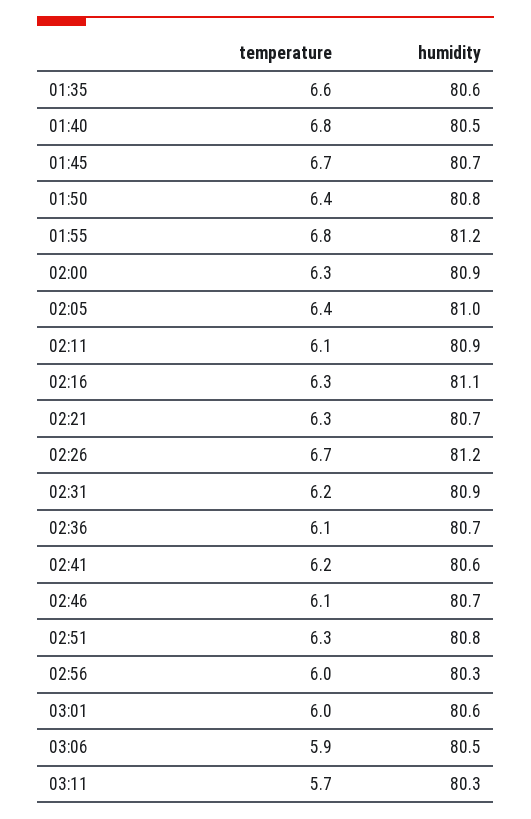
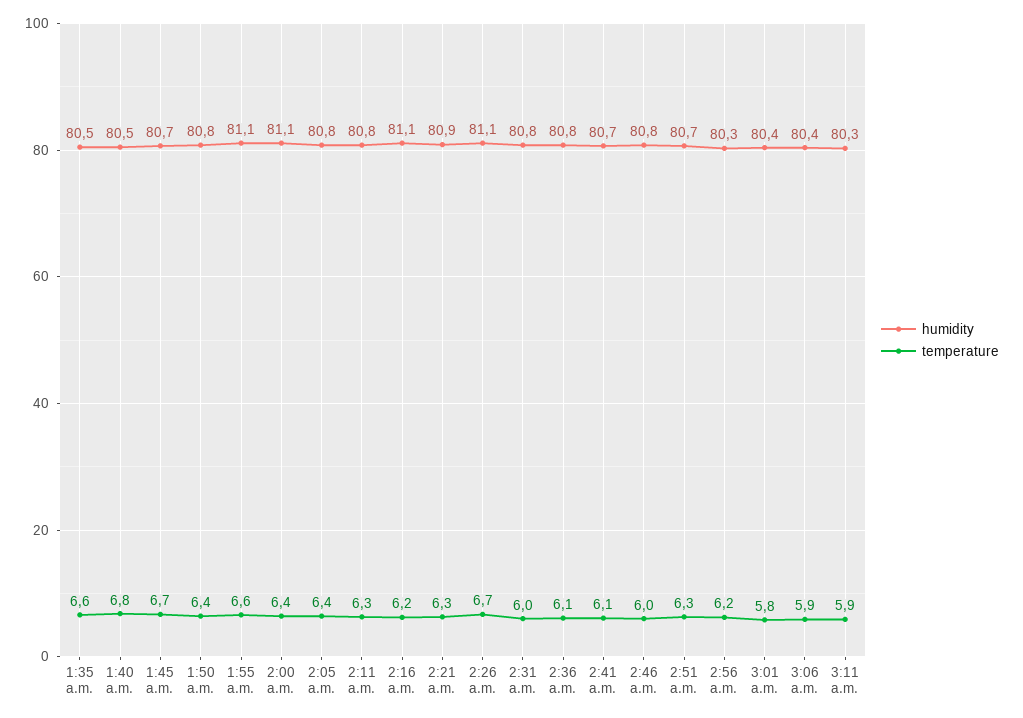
humidity, 01:35: 80.6 -> 80.5
temperature, 01:55: 6.8 -> 6.6
humidity, 01:55: 81.2 -> 81.1
temperature, 02:00: 6.3 -> 6.4
humidity, 02:00: 80.9 -> 81.1
humidity, 02:05: 81 -> 80.8
temperature, 02:11: 6.1 -> 6.3
humidity, 02:11: 80.9 -> 80.8
temperature, 02:16: 6.3 -> 6.2
humidity, 02:21: 80.7 -> 80.9
humidity, 02:26: 81.2 -> 81.1
temperature, 02:31: 6.2 -> 6
humidity, 02:31: 80.9 -> 80.8
humidity, 02:36: 80.7 -> 80.8
temperature, 02:41: 6.2 -> 6.1
humidity, 02:41: 80.6 -> 80.7
temperature, 02:46: 6.1 -> 6
humidity, 02:46: 80.7 -> 80.8
humidity, 02:51: 80.8 -> 80.7
temperature, 02:56: 6 -> 6.2
temperature, 03:01: 6 -> 5.8
humidity, 03:01: 80.6 -> 80.4
humidity, 03:06: 80.5 -> 80.4
temperature, 03:11: 5.7 -> 5.9

